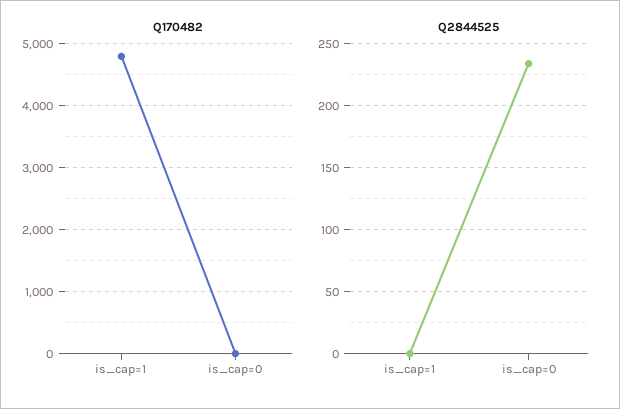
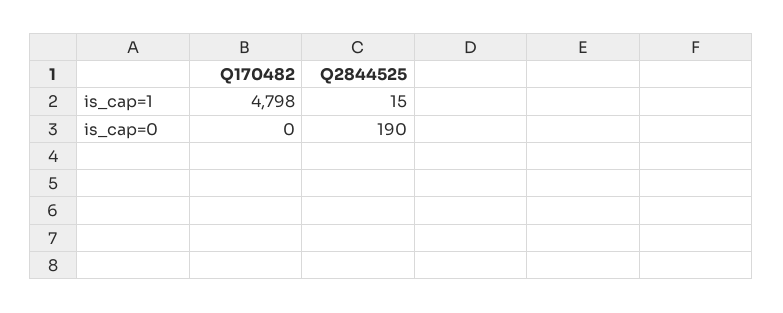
Q2844525, is_cap=1: 0 -> 15
Q2844525, is_cap=0: 235 -> 190

